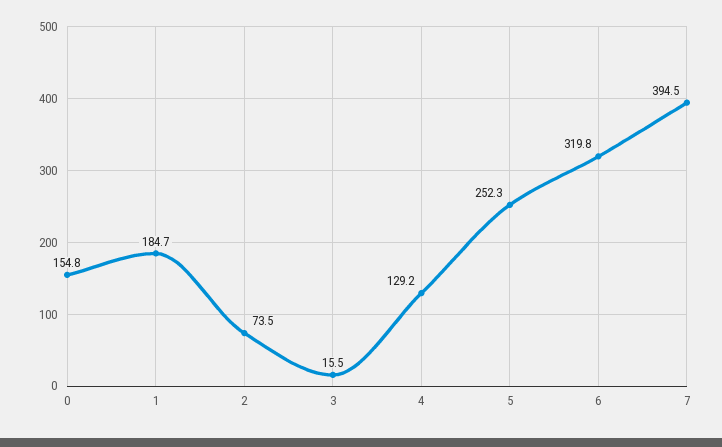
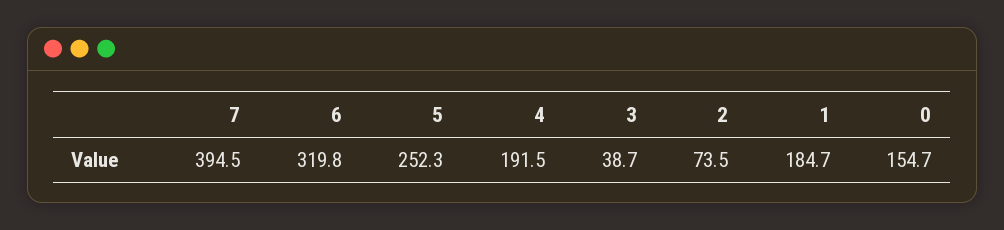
0: 154.8 -> 154.7
3: 15.5 -> 38.7
4: 129.2 -> 191.5

